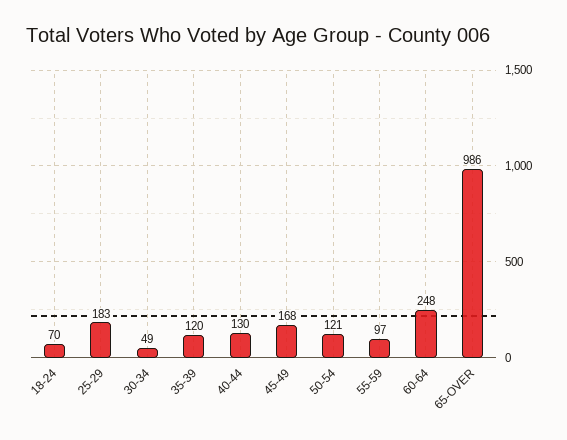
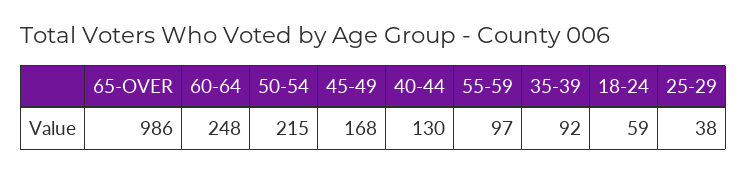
18-24: 70 -> 59
25-29: 183 -> 38
30-34: 49 -> none
35-39: 120 -> 92
50-54: 121 -> 215

